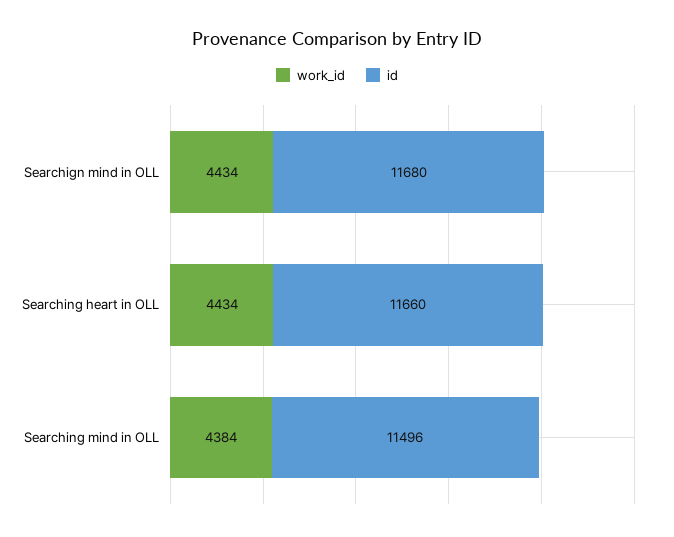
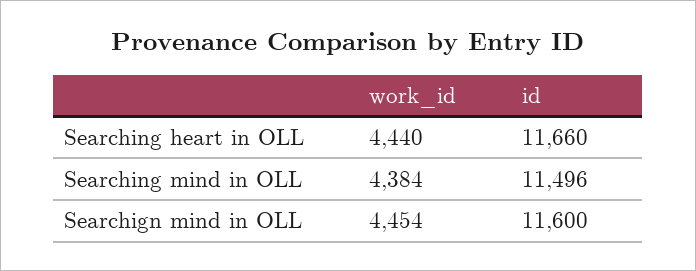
work_id, Searchign mind in OLL: 4434 -> 4454
id, Searchign mind in OLL: 11680 -> 11600
work_id, Searching heart in OLL: 4434 -> 4440

